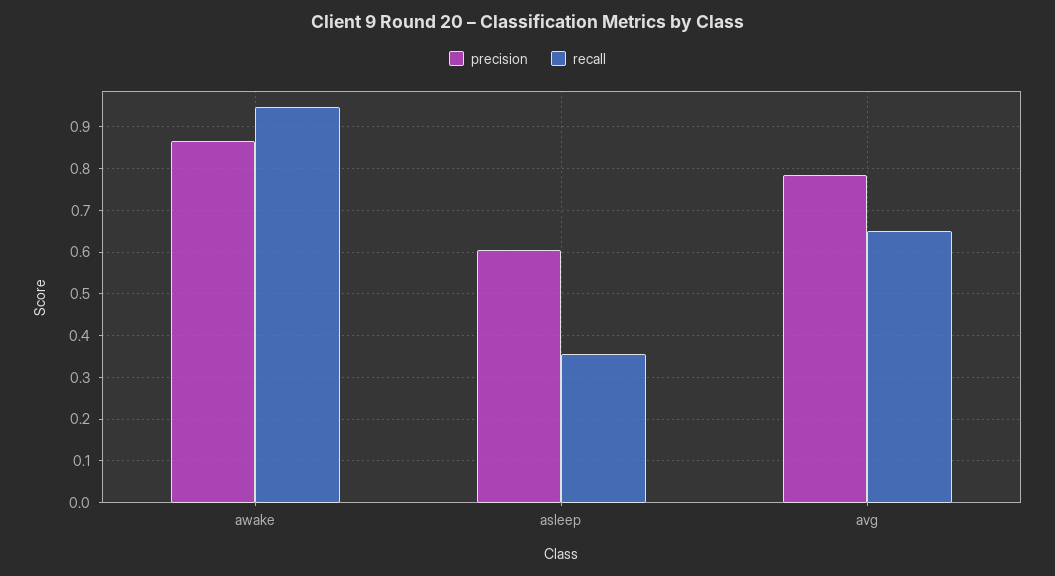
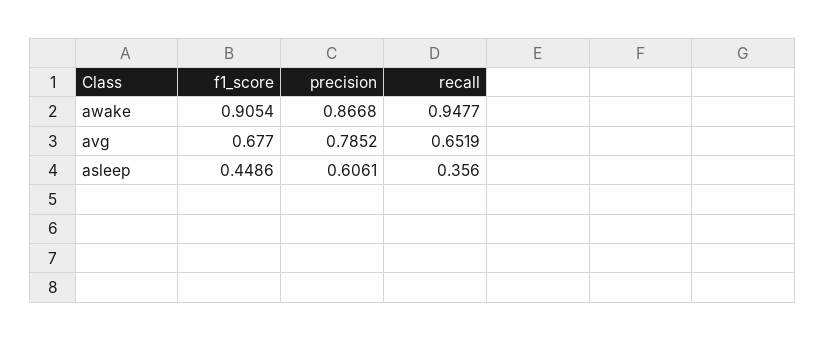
f1_score, awake: none -> 0.9054
f1_score, avg: none -> 0.677
f1_score, asleep: none -> 0.4486

